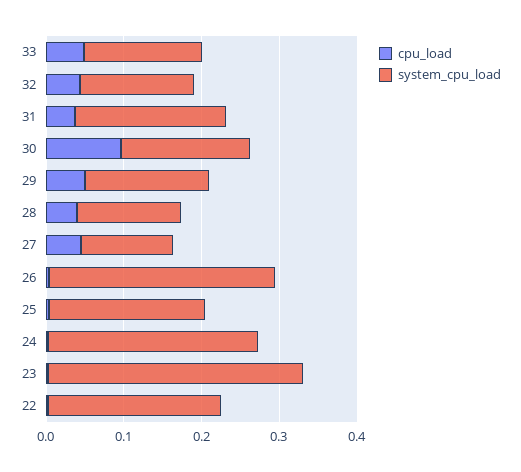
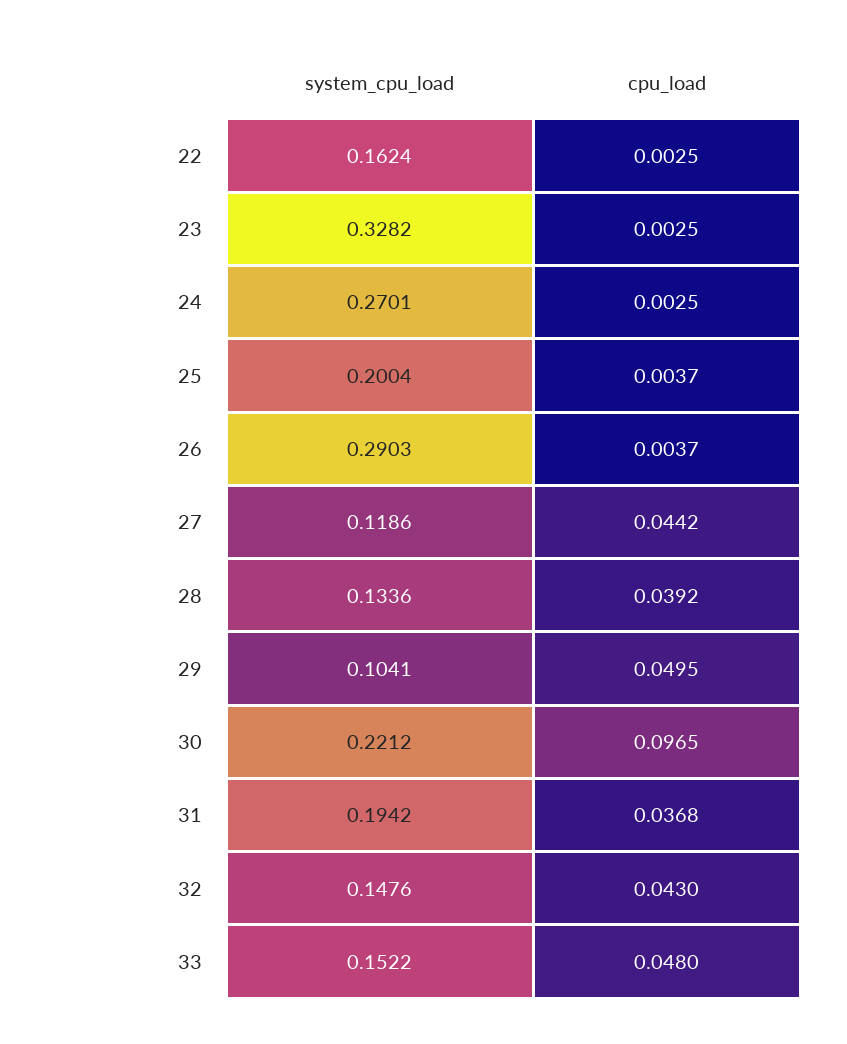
system_cpu_load, 30: 0.16 -> 0.2212
system_cpu_load, 29: 0.16 -> 0.1041
system_cpu_load, 22: 0.22 -> 0.1624

